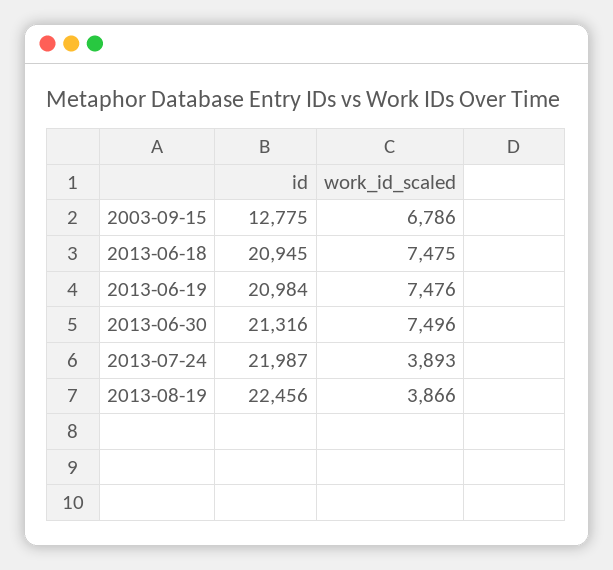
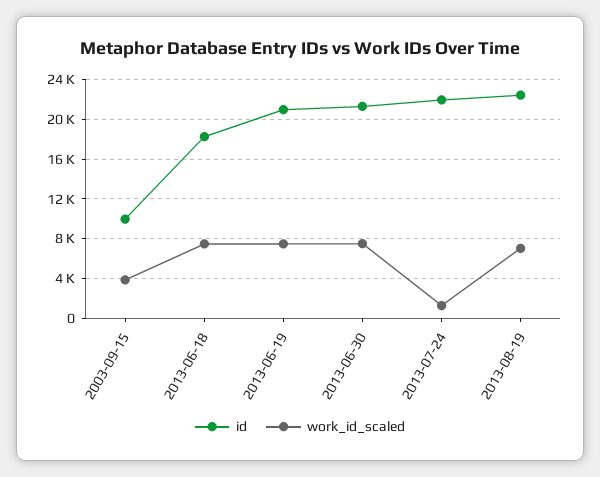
id, 2003-09-15: 12775 -> 10000
work_id_scaled, 2003-09-15: 6786 -> 4000
id, 2013-06-18: 20945 -> 18000
work_id_scaled, 2013-07-24: 3893 -> 1000
work_id_scaled, 2013-08-19: 3866 -> 7000

